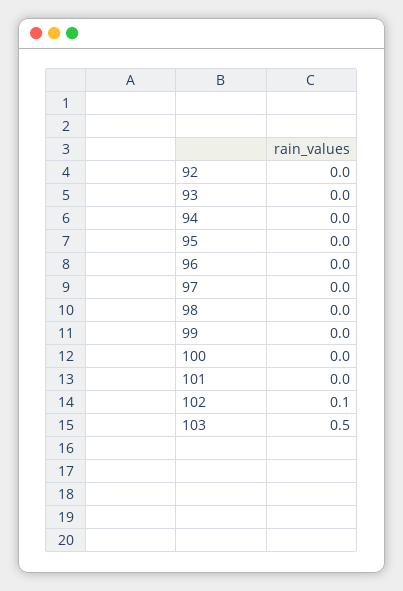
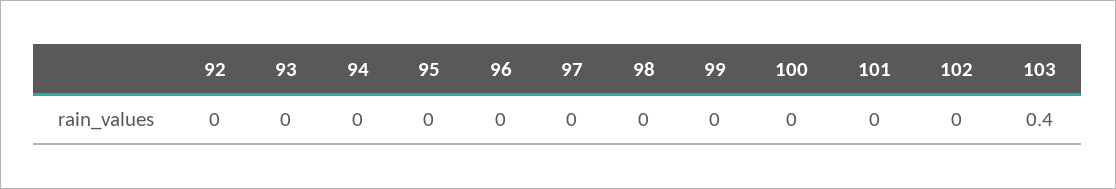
102: 0.1 -> 0
103: 0.5 -> 0.4

